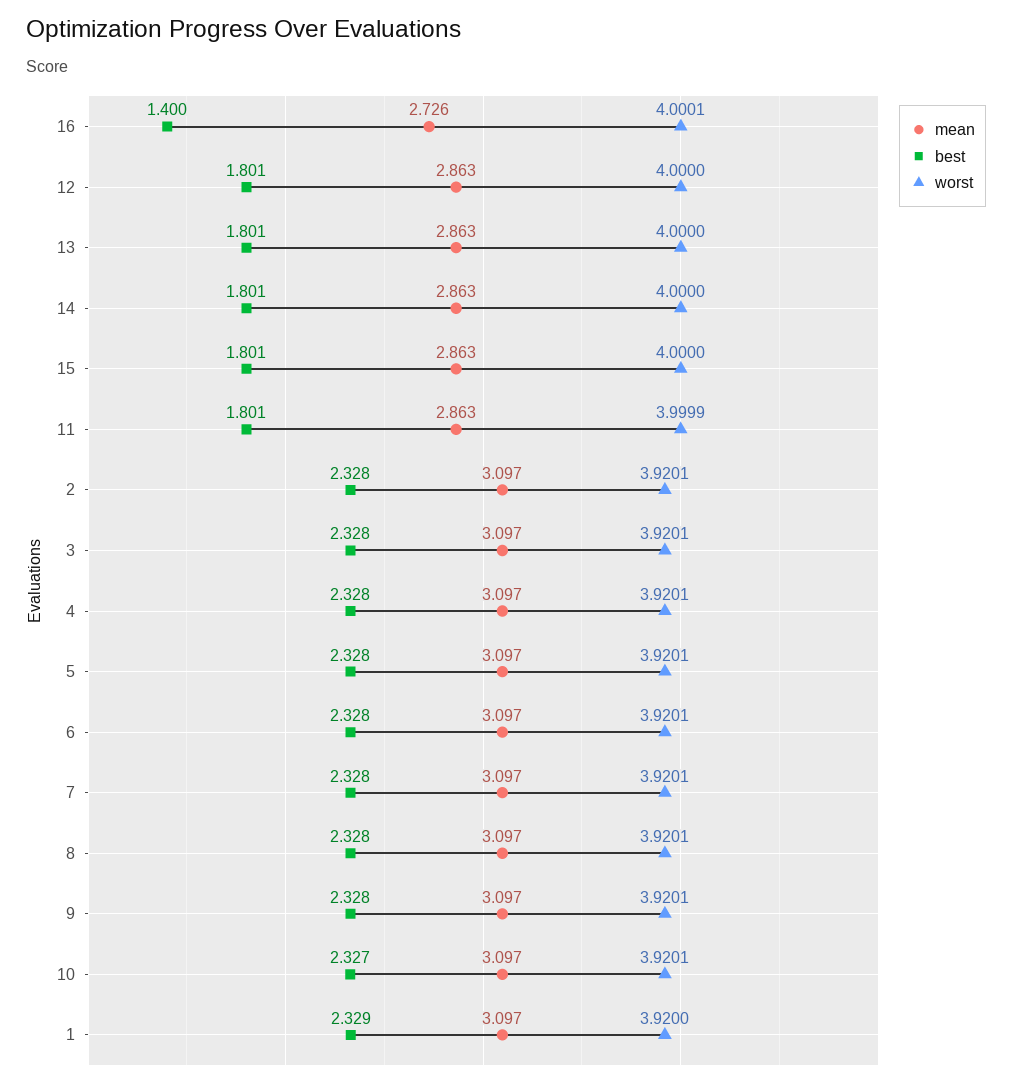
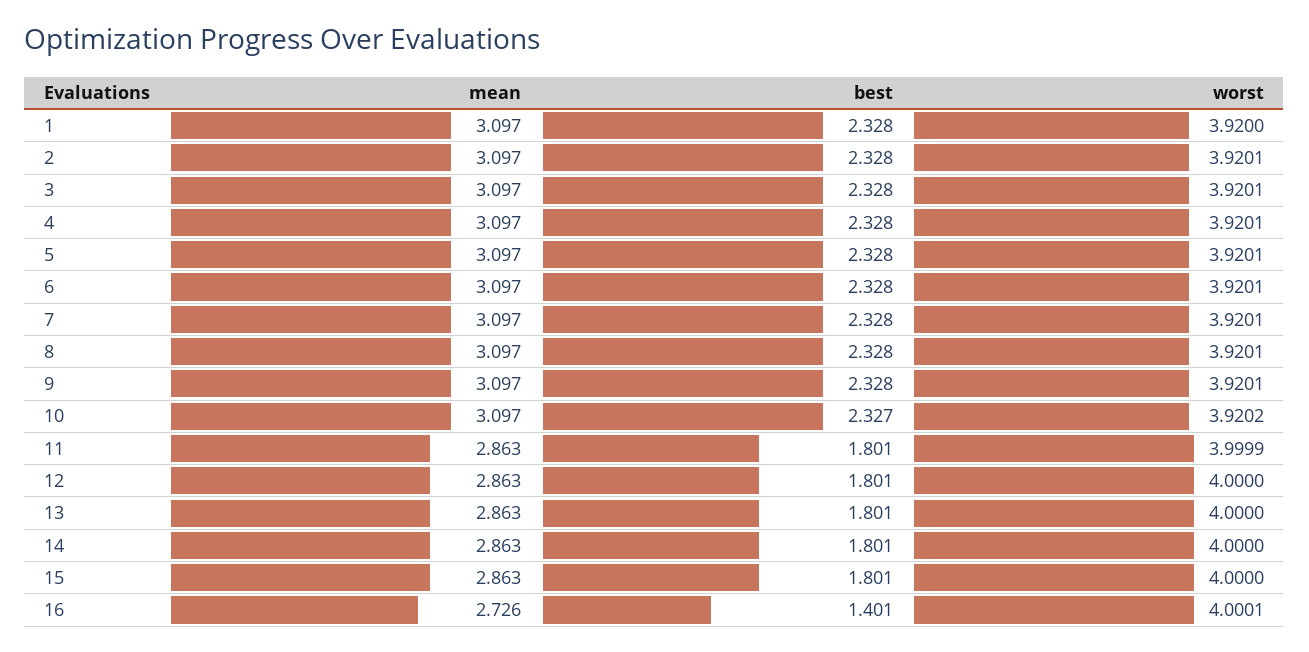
best, 16: 1.4 -> 1.401
worst, 10: 3.9201 -> 3.9202
best, 1: 2.329 -> 2.328

